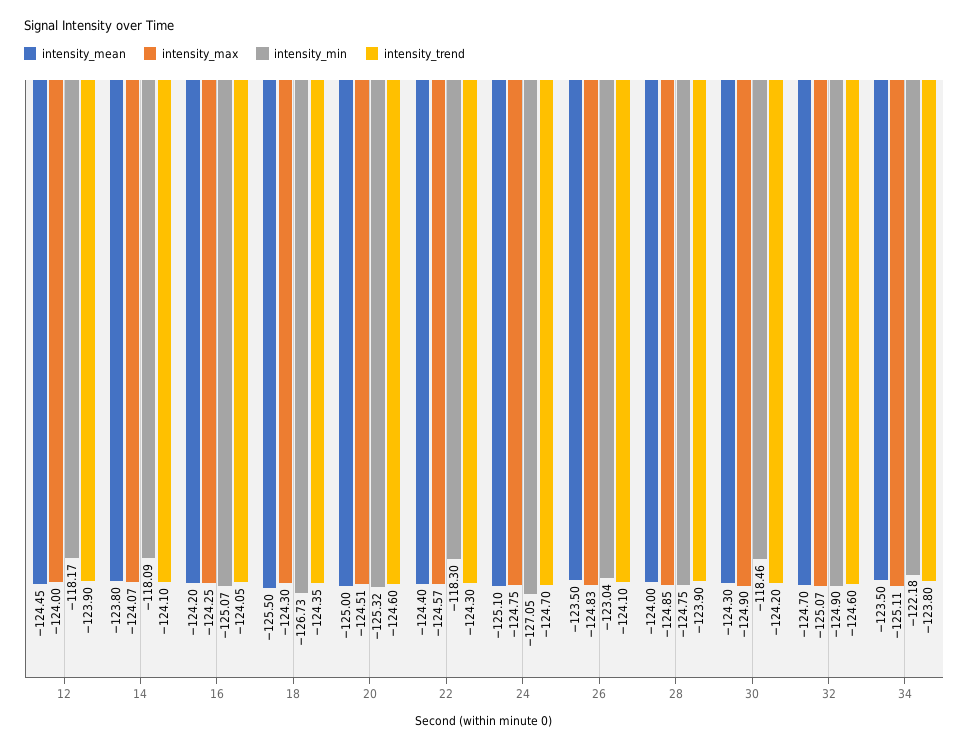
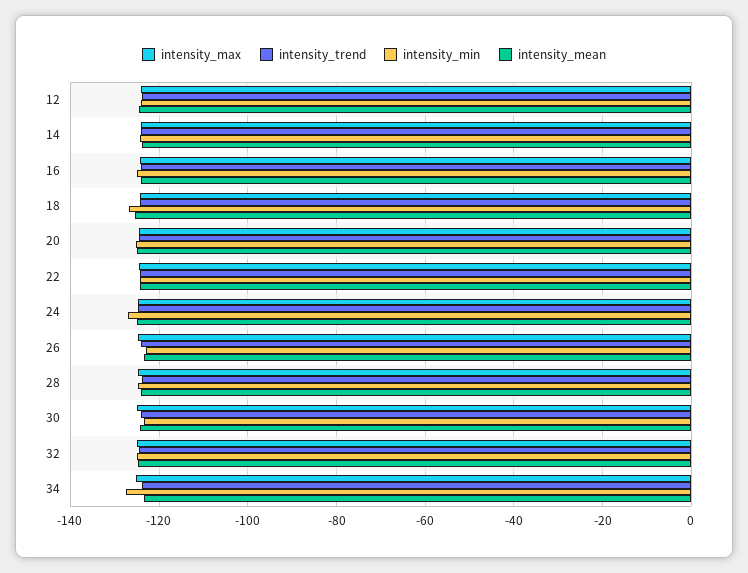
intensity_min, 12: -118.17 -> -124
intensity_min, 14: -118.09 -> -124
intensity_min, 22: -118.3 -> -124
intensity_min, 30: -118.46 -> -124
intensity_min, 34: -122.18 -> -128

